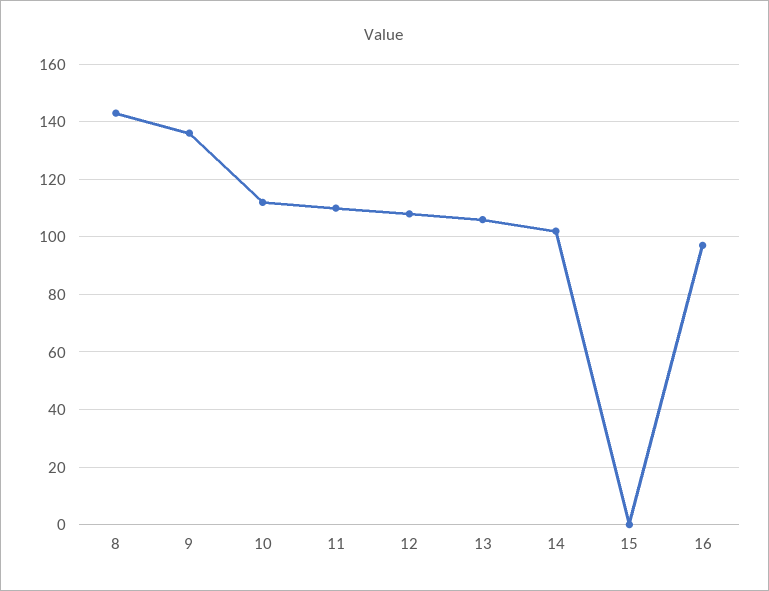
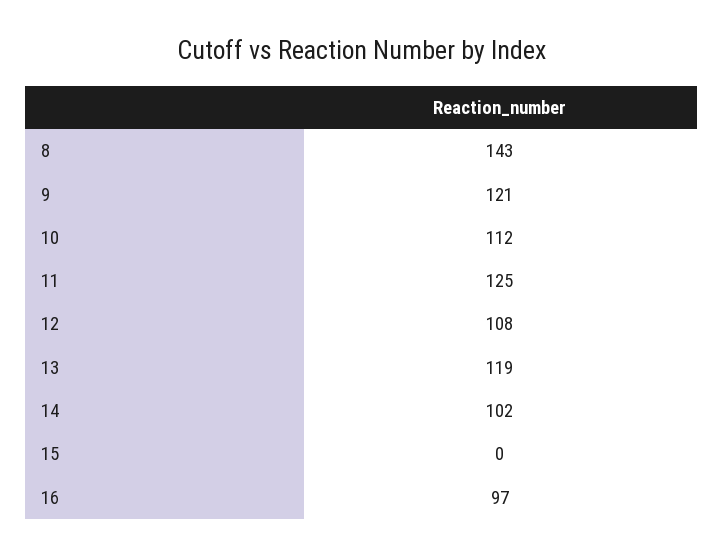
9: 135 -> 121
11: 110 -> 125
13: 105 -> 119

